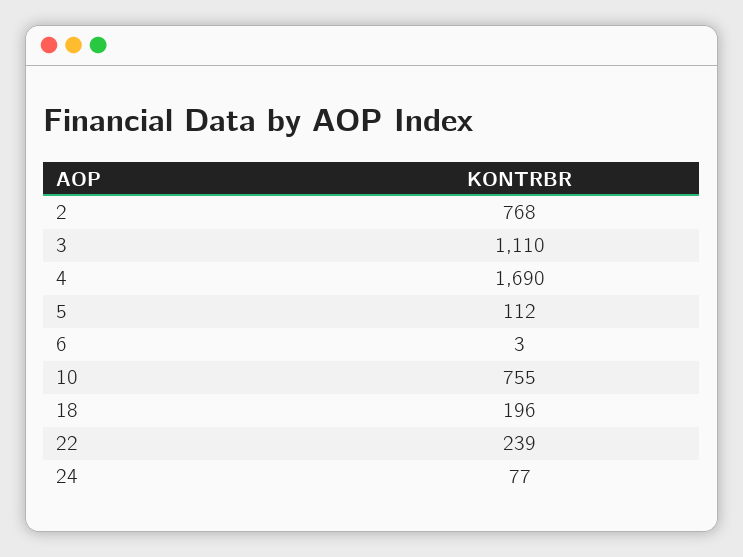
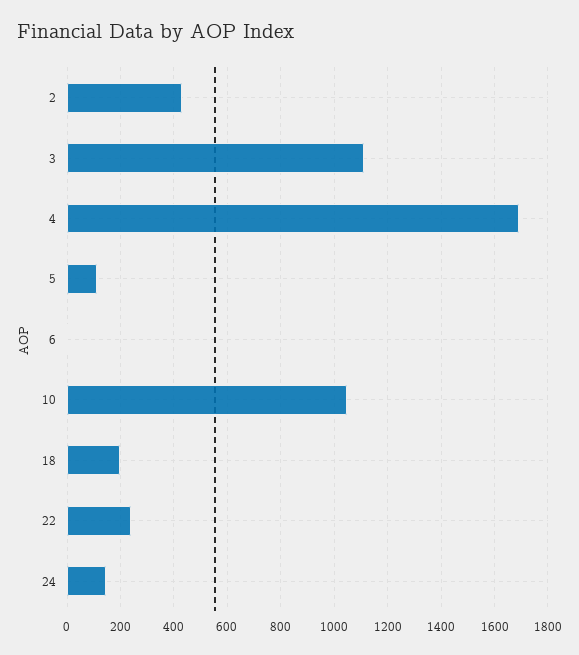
2: 768 -> 425
10: 755 -> 1050
24: 77 -> 150

